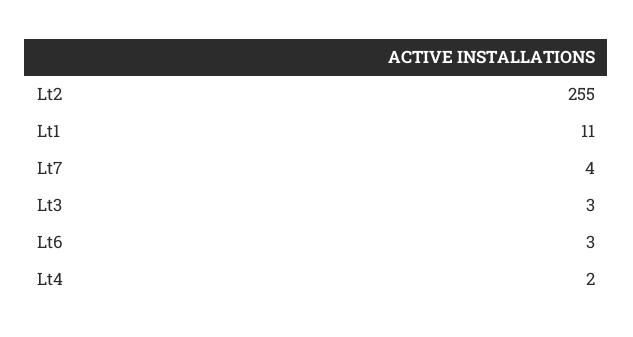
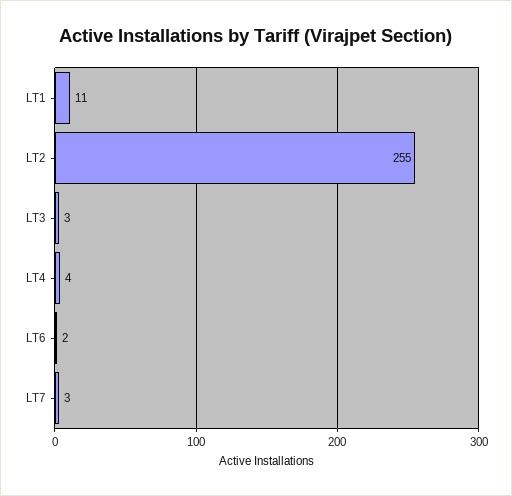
Lt7: 4 -> 3
Lt6: 3 -> 2
Lt4: 2 -> 4

